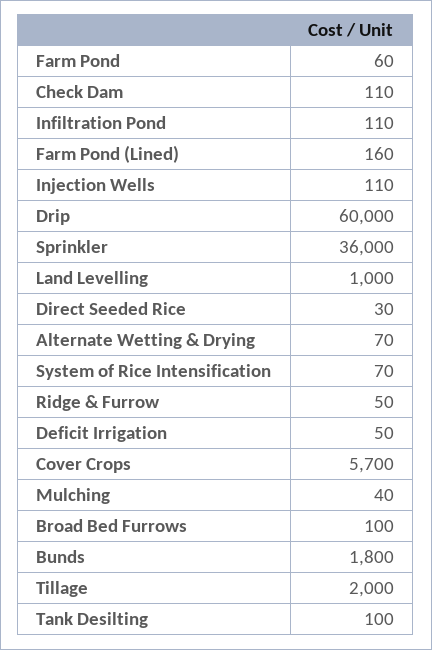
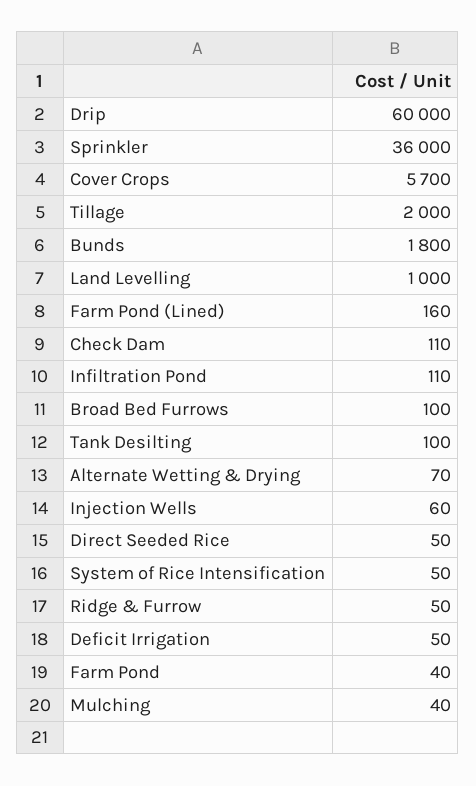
Farm Pond: 60 -> 40
Injection Wells: 110 -> 60
Direct Seeded Rice: 30 -> 50
System of Rice Intensification: 70 -> 50

